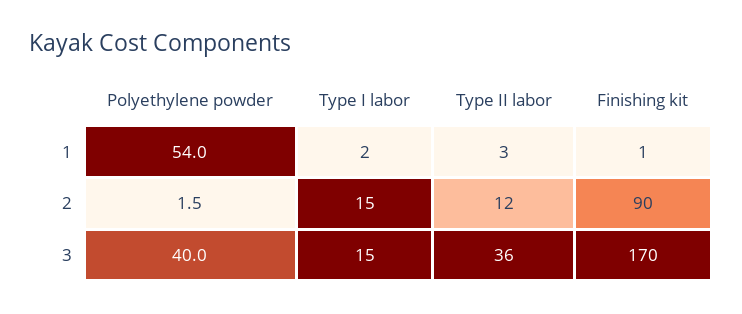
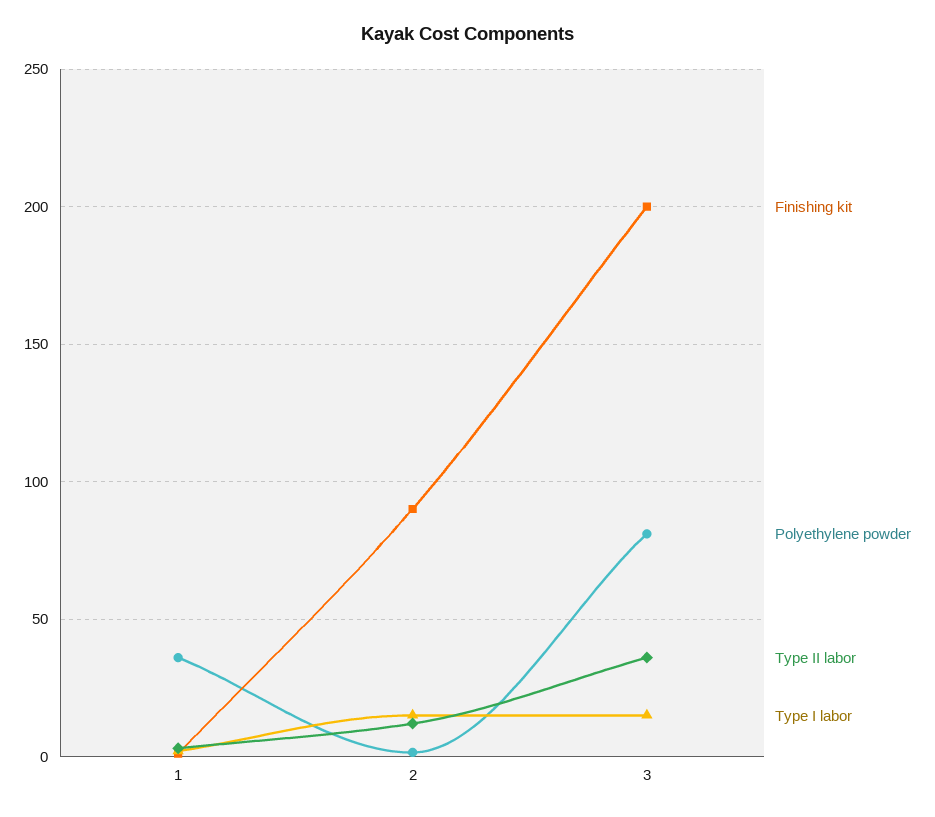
Polyethylene powder, 1: 54 -> 35
Polyethylene powder, 3: 40 -> 80
Finishing kit, 3: 170 -> 200

